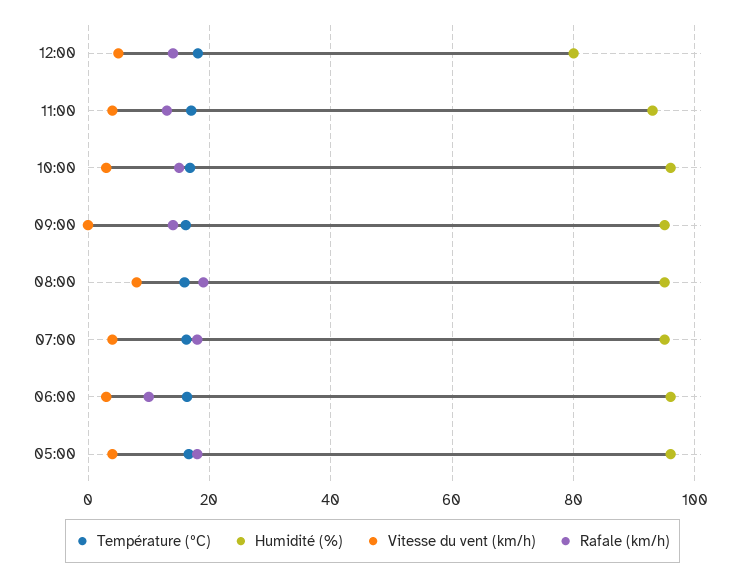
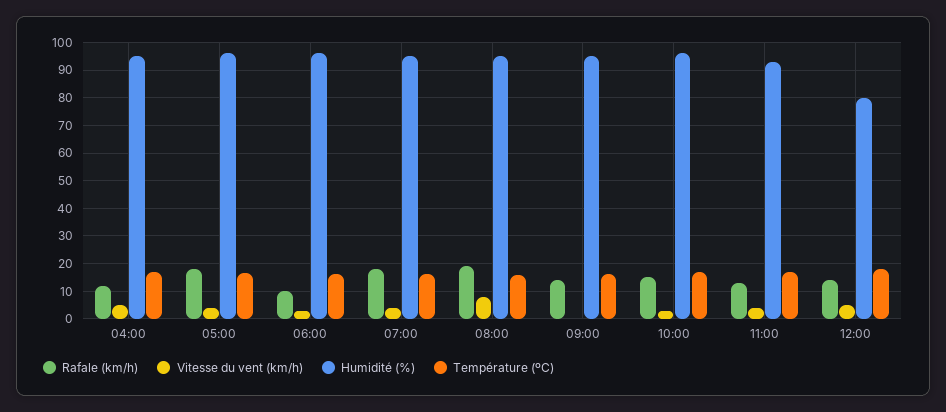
Rafale (km/h), 04:00: none -> 12.5
Vitesse du vent (km/h), 04:00: none -> 5
Humidité (%), 04:00: none -> 95
Température (ºC), 04:00: none -> 17.5

